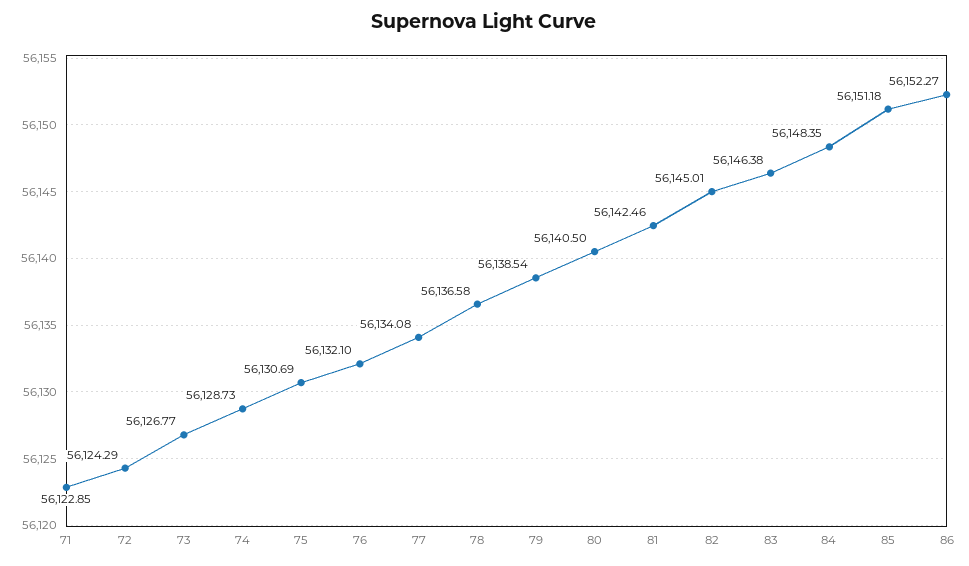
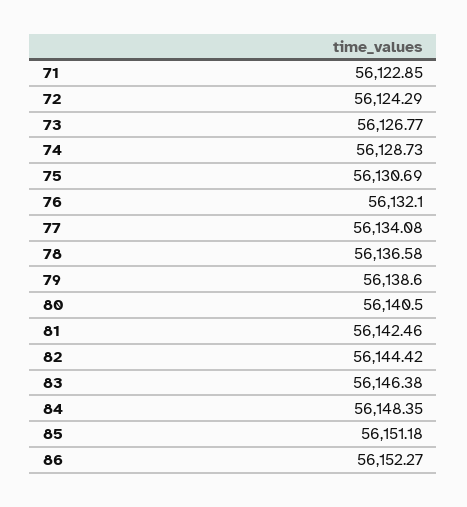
79: 56138.54 -> 56138.6
82: 56145.01 -> 56144.42

